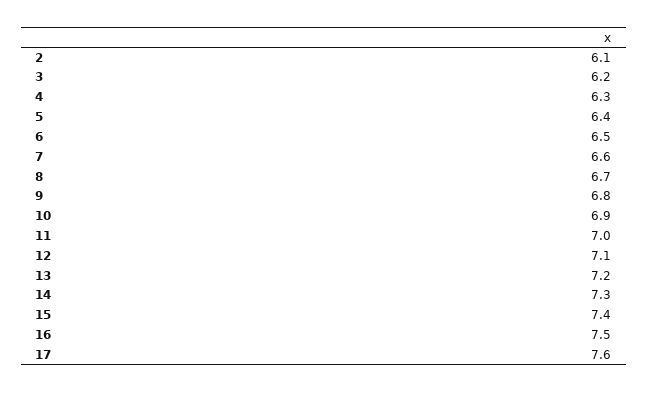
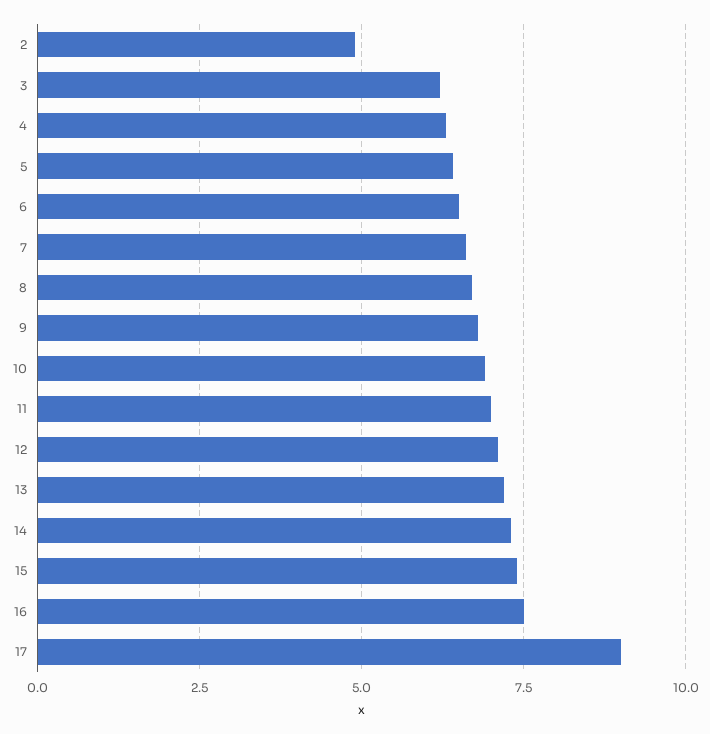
2: 6.1 -> 5
17: 7.6 -> 9

